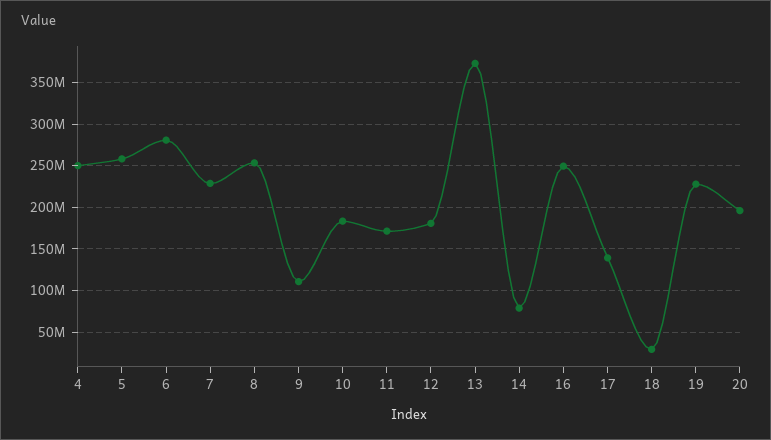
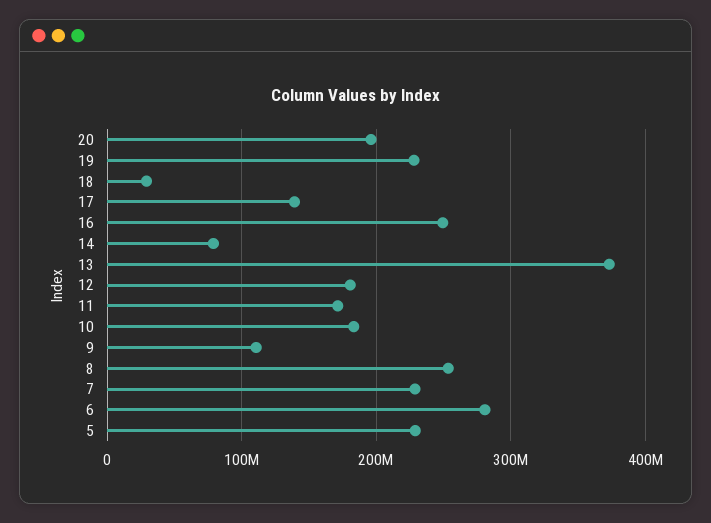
4: 250000000 -> none
5: 260000000 -> 230000000

